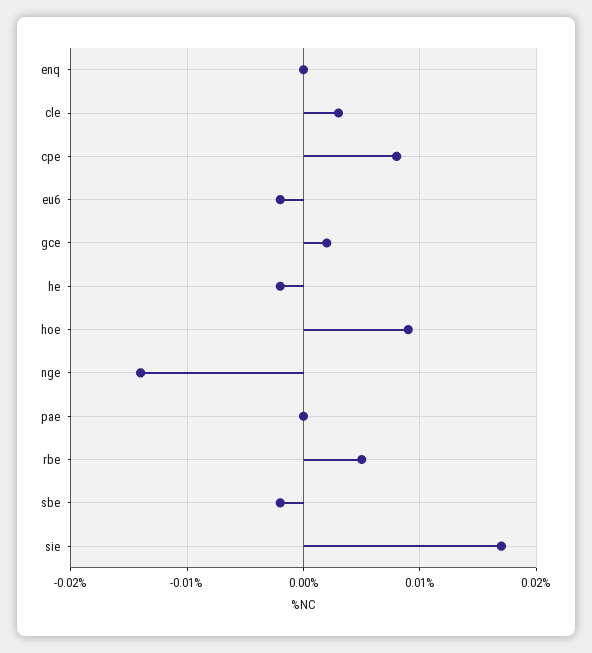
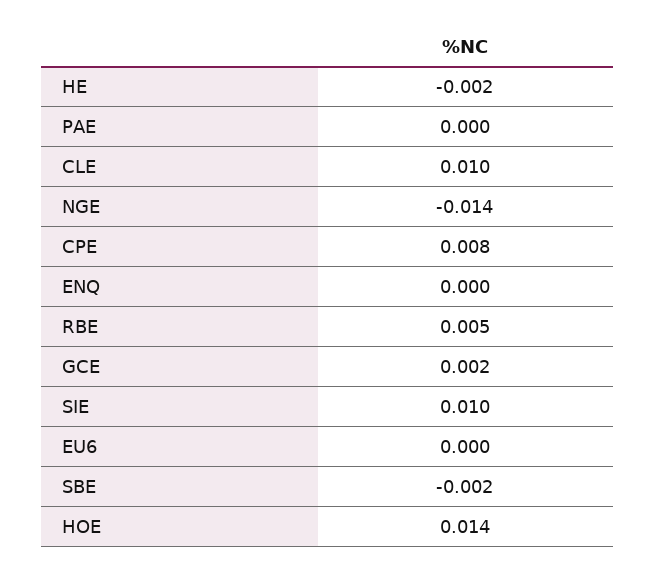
cle: 0.003 -> 0.01
eu6: -0.002 -> 0
hoe: 0.009 -> 0.014
sie: 0.017 -> 0.01

